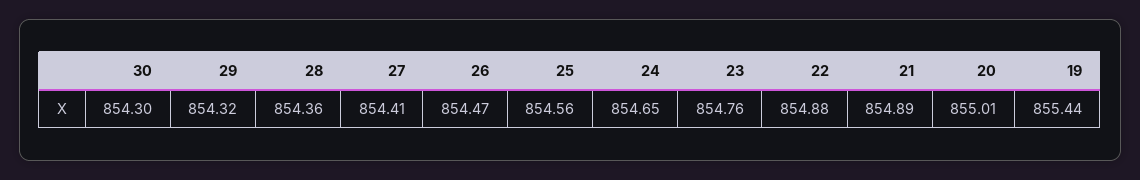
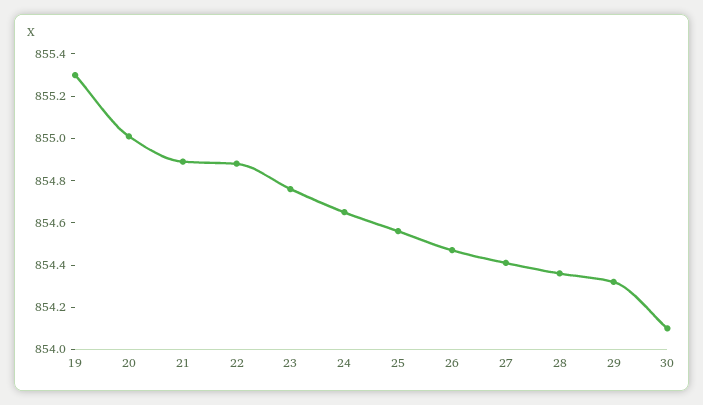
30: 854.3 -> 854.1
19: 855.44 -> 855.3

